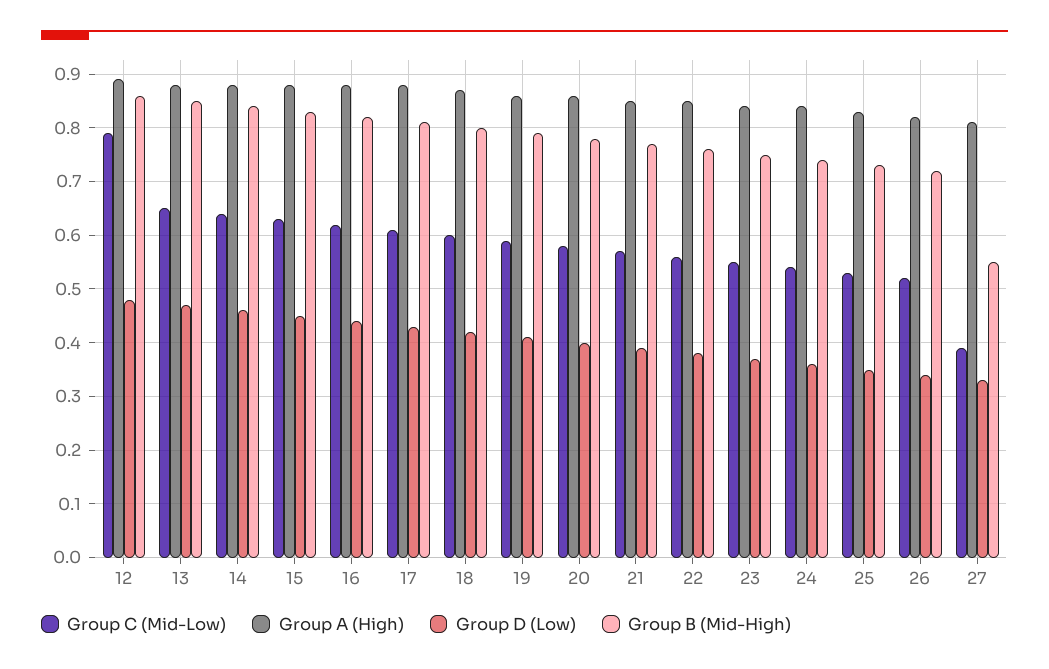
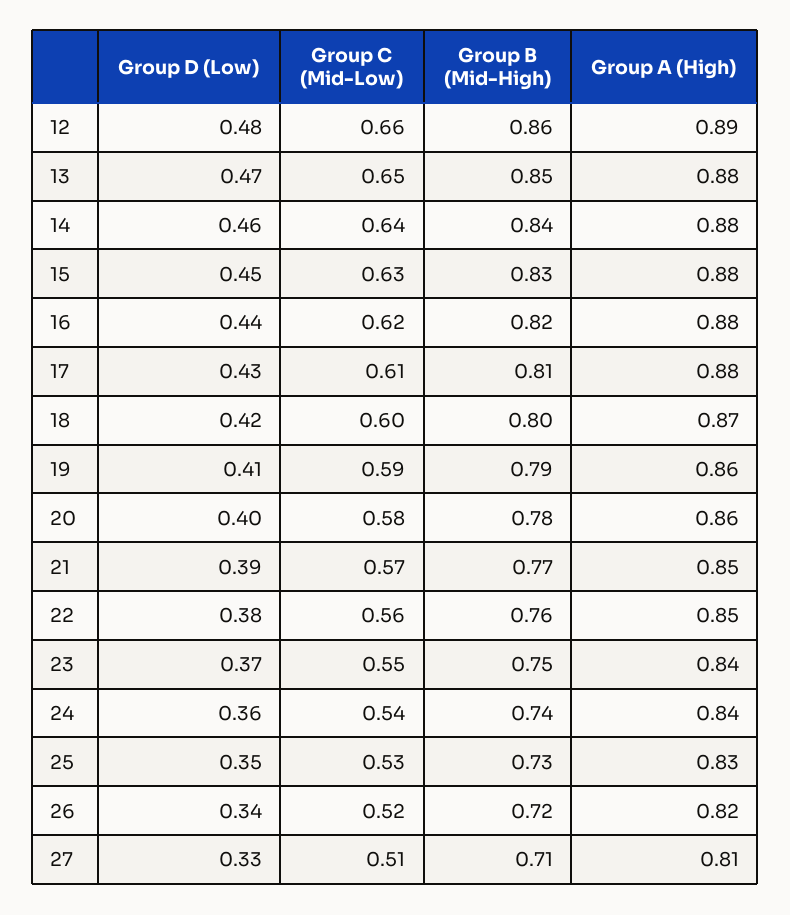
Group C (Mid-Low), 12: 0.8 -> 0.66
Group C (Mid-Low), 27: 0.4 -> 0.51
Group B (Mid-High), 27: 0.55 -> 0.71

